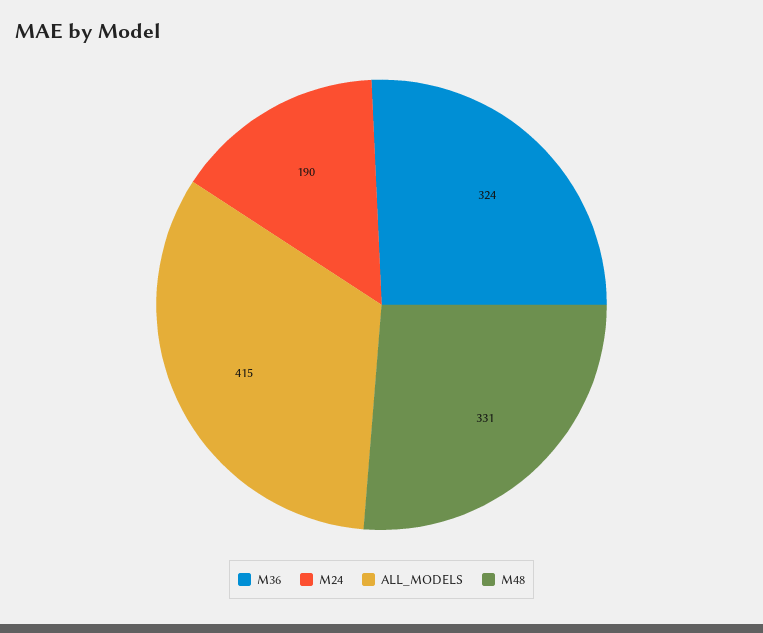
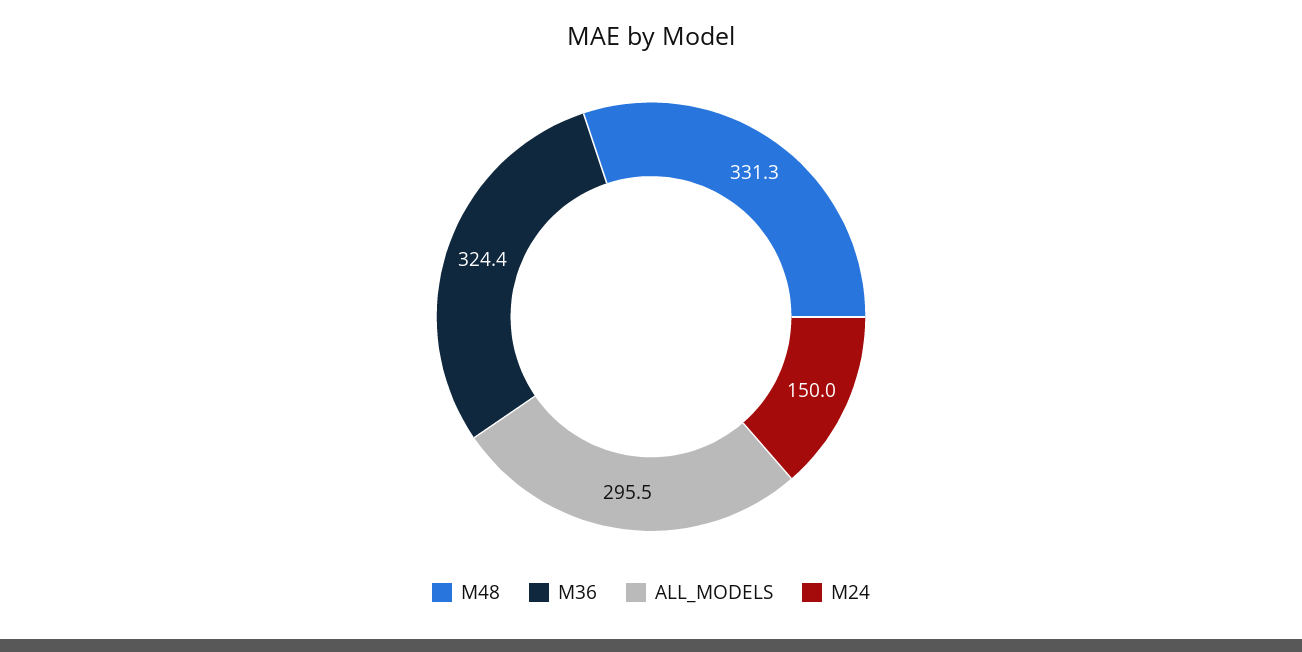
M24: 190 -> 150
ALL_MODELS: 415 -> 295.5

